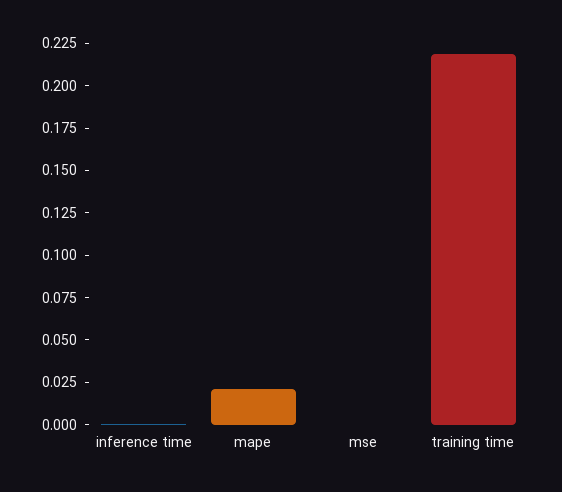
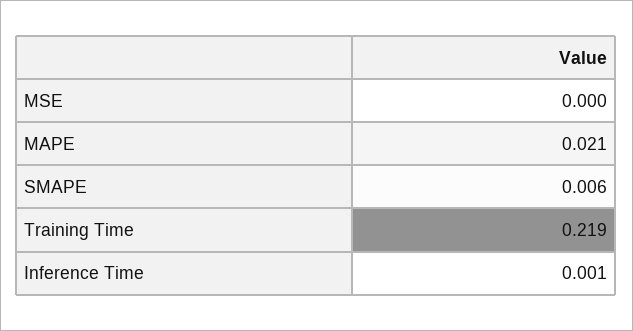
SMAPE: none -> 0.006

